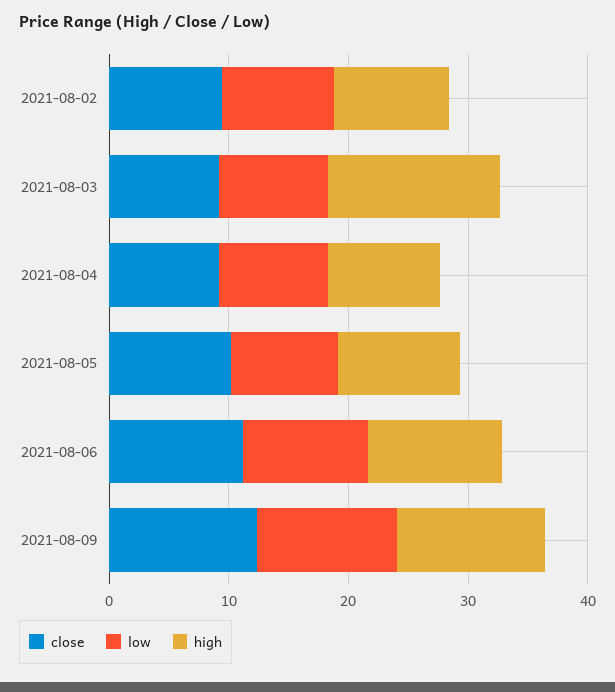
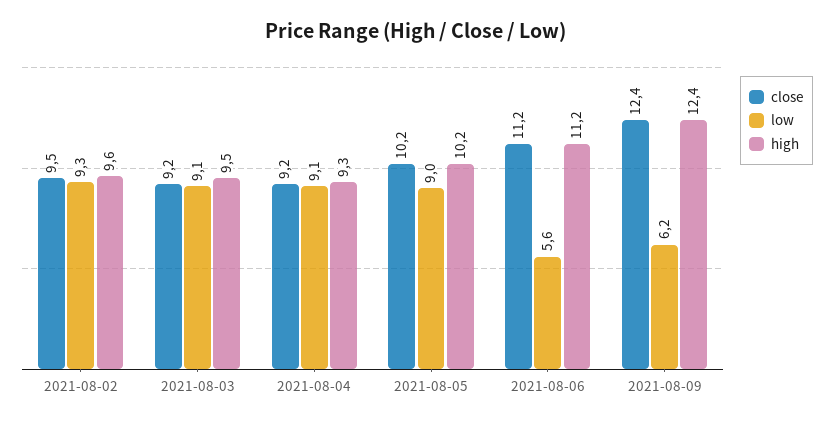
high, 2021-08-03: 14 -> 9.5
low, 2021-08-06: 10 -> 5.6
low, 2021-08-09: 12 -> 6.2

